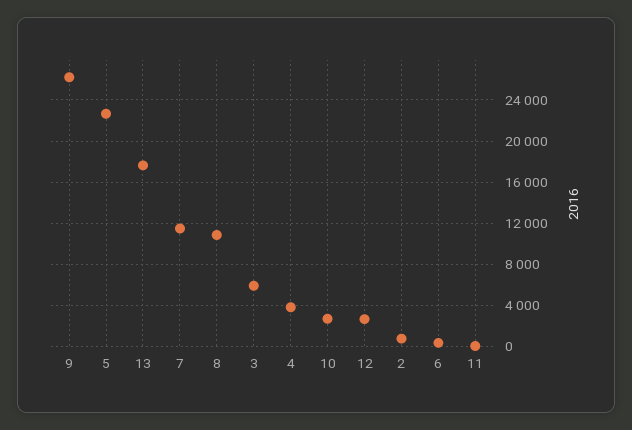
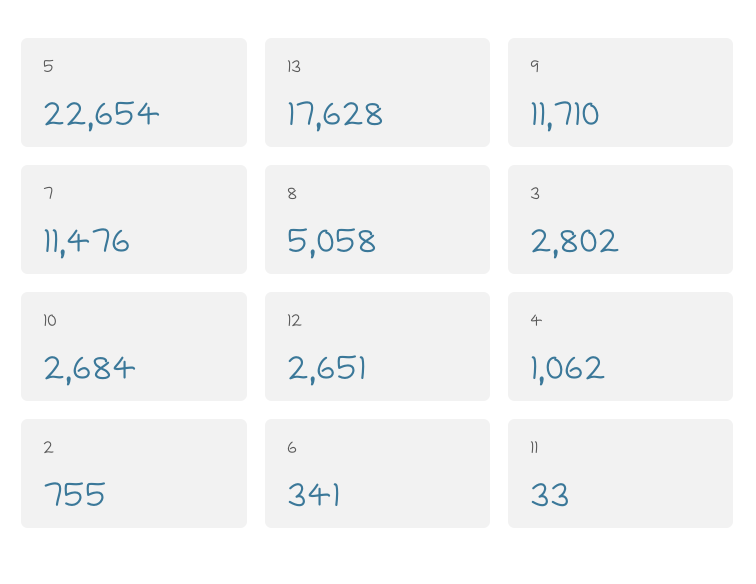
9: 26000 -> 11710
8: 11000 -> 5058
3: 6000 -> 2802
4: 4000 -> 1062

